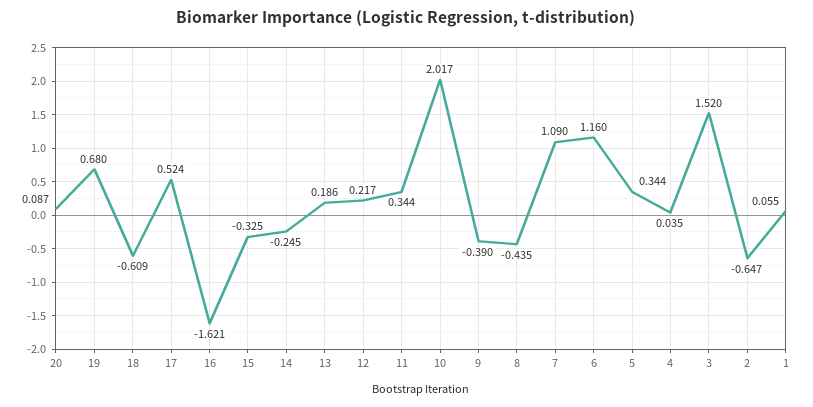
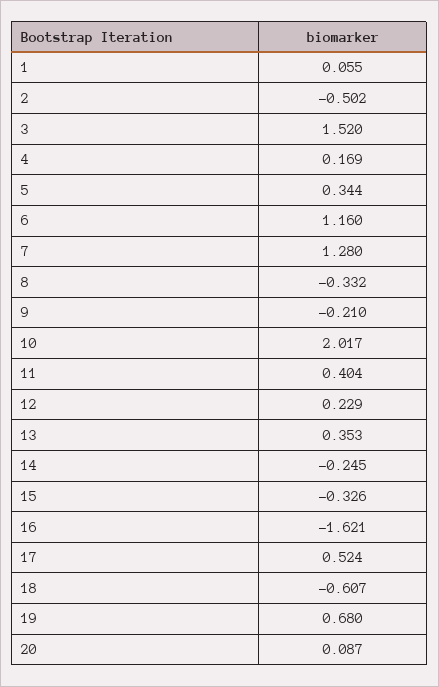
18: -0.609 -> -0.607
15: -0.325 -> -0.326
13: 0.186 -> 0.353
12: 0.217 -> 0.229
11: 0.344 -> 0.404
9: -0.39 -> -0.21
8: -0.435 -> -0.332
7: 1.09 -> 1.28
4: 0.035 -> 0.169
2: -0.647 -> -0.502

